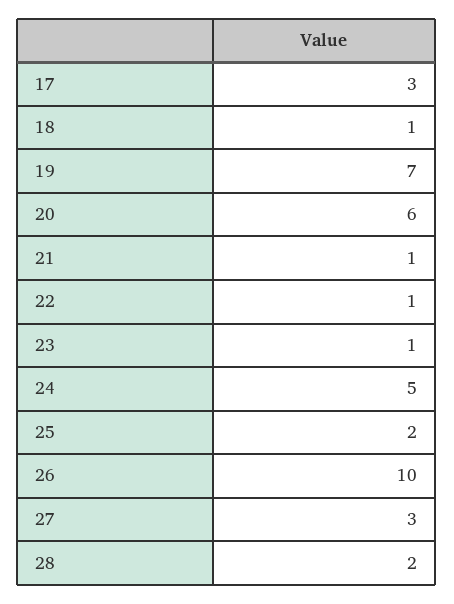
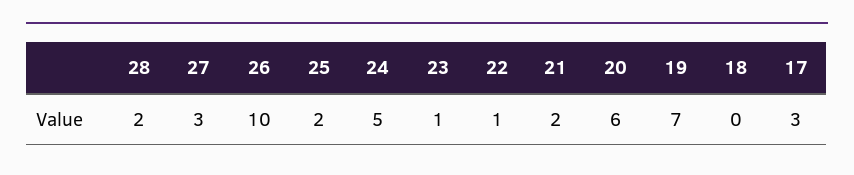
18: 1 -> 0
21: 1 -> 2

